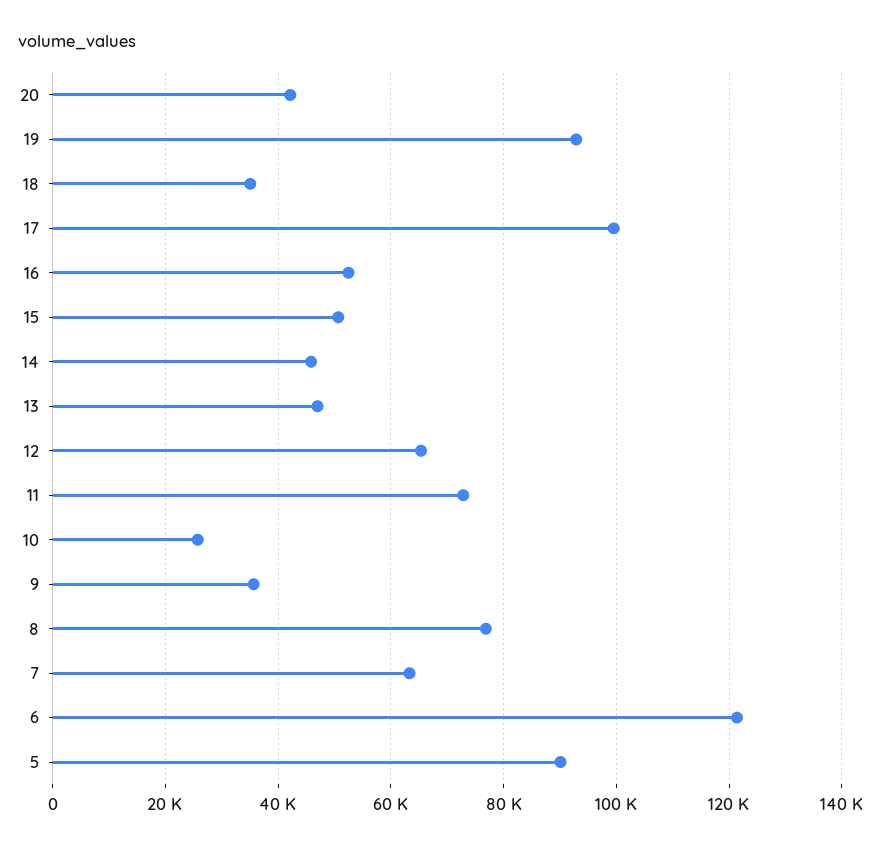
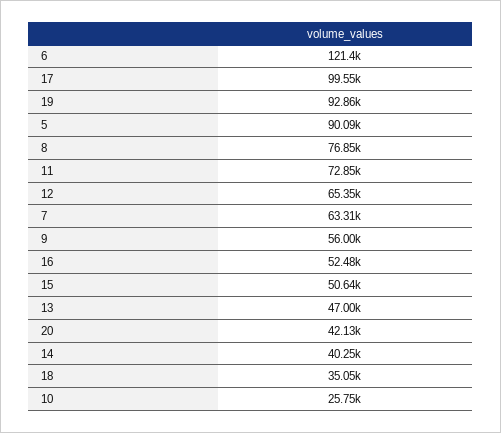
14: 46000 -> 40250
9: 36000 -> 56000

